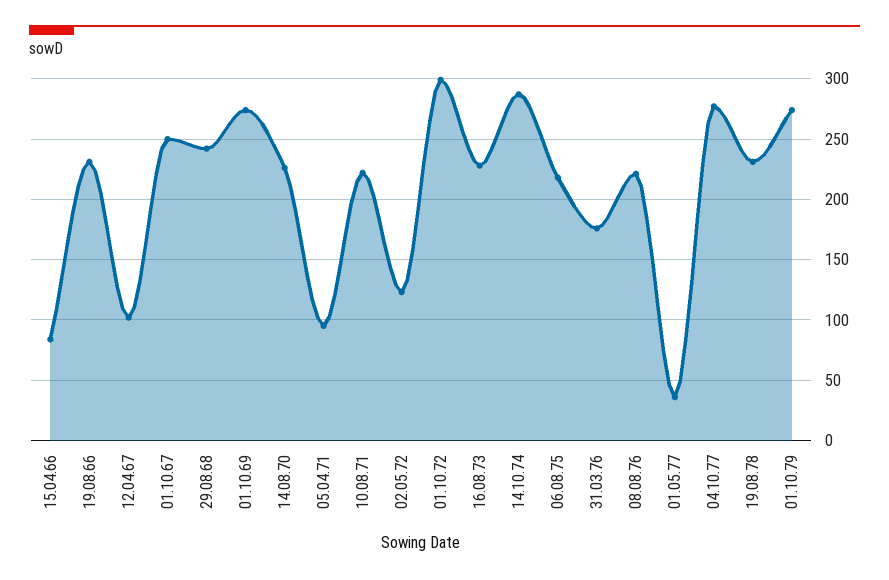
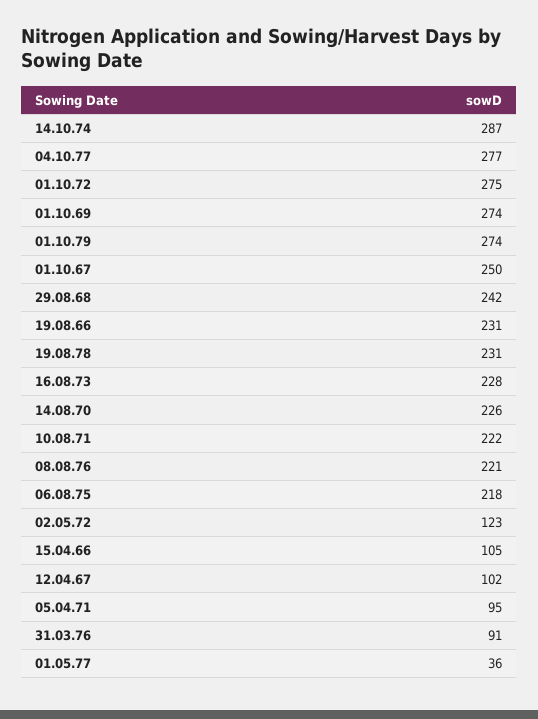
15.04.66: 85 -> 105
01.10.72: 300 -> 275
31.03.76: 175 -> 91

